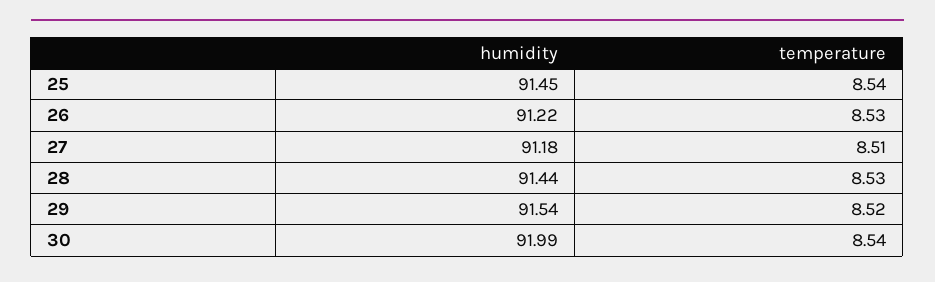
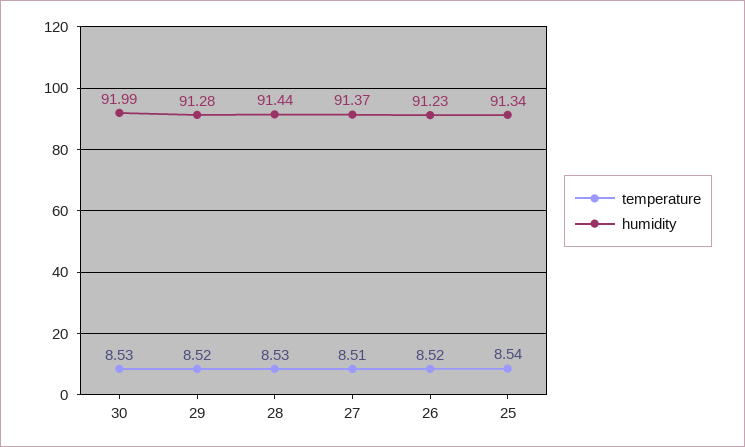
humidity, 25: 91.45 -> 91.34
humidity, 26: 91.22 -> 91.23
temperature, 26: 8.53 -> 8.52
humidity, 27: 91.18 -> 91.37
humidity, 29: 91.54 -> 91.28
temperature, 30: 8.54 -> 8.53

